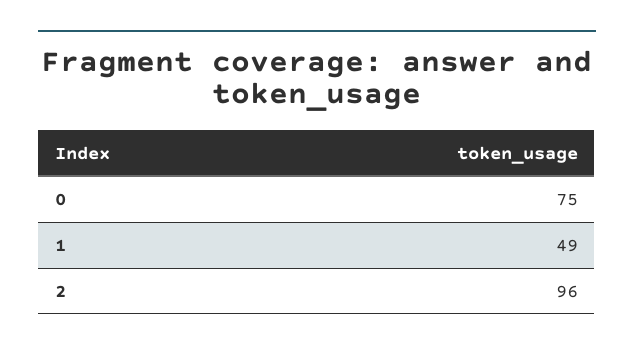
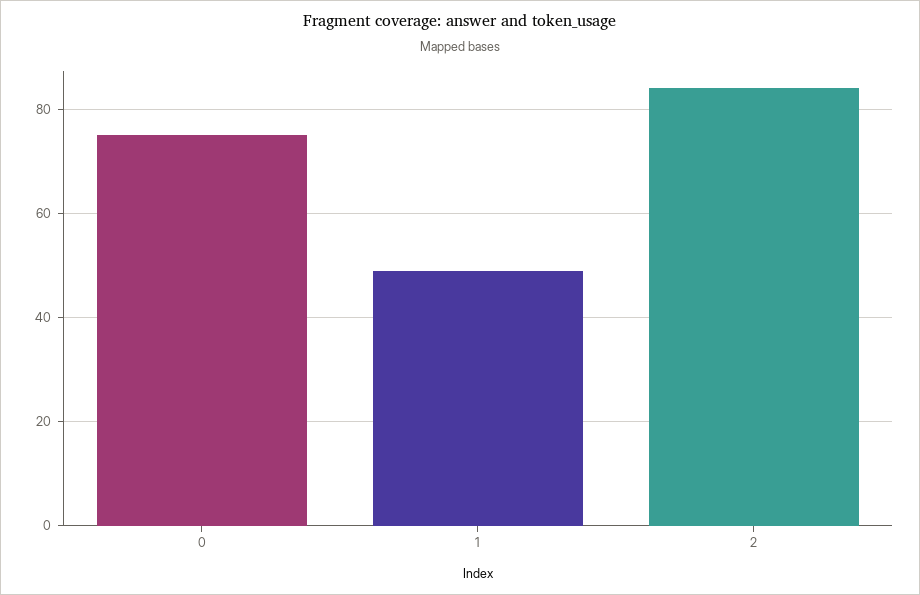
2: 96 -> 85

